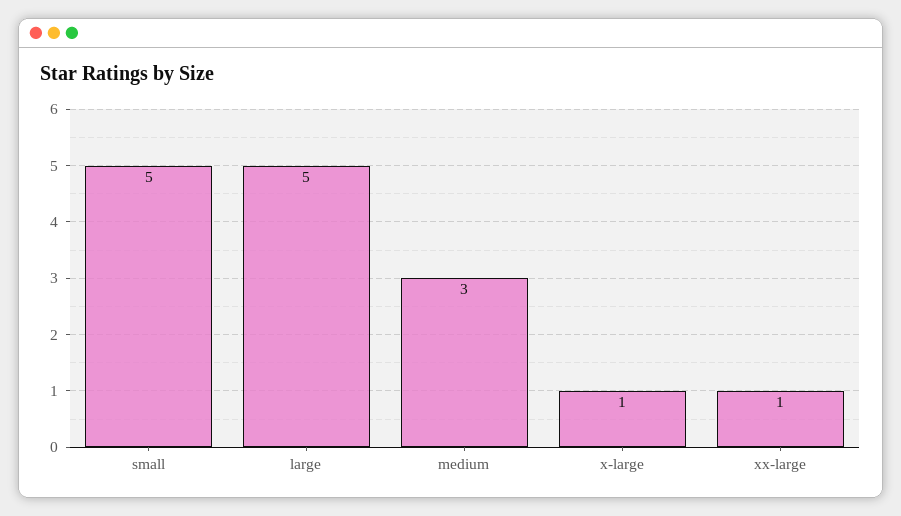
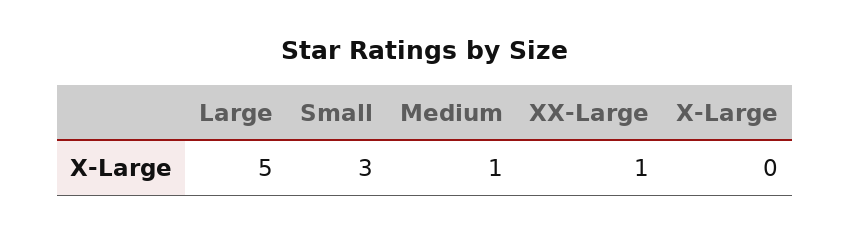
small: 5 -> 3
medium: 3 -> 1
x-large: 1 -> 0

